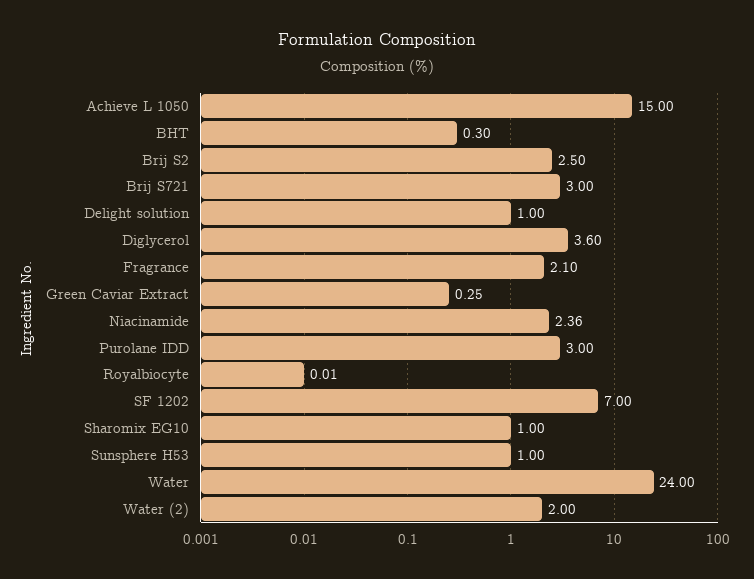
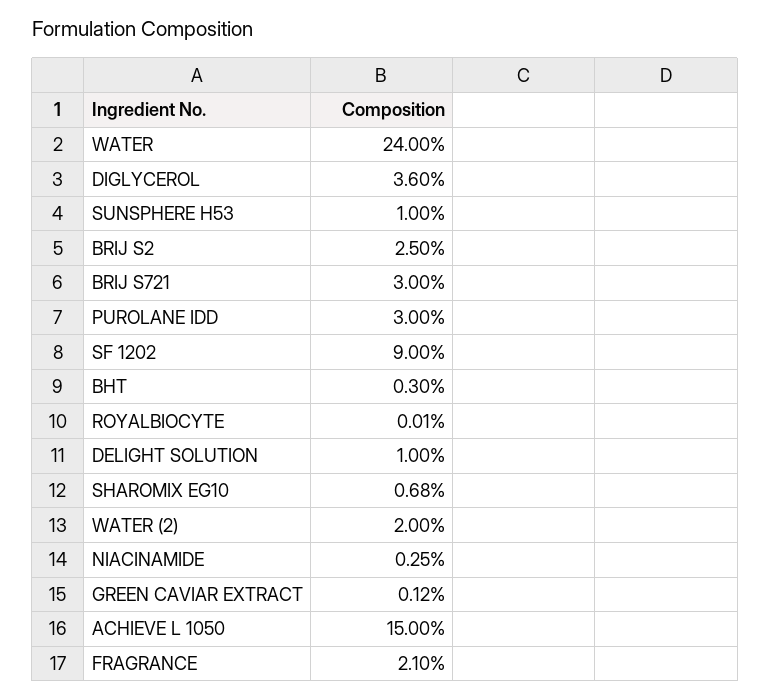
Green Caviar Extract: 0.25 -> 0.12
Niacinamide: 2.36 -> 0.25
SF 1202: 7 -> 9
Sharomix EG10: 1 -> 0.68

